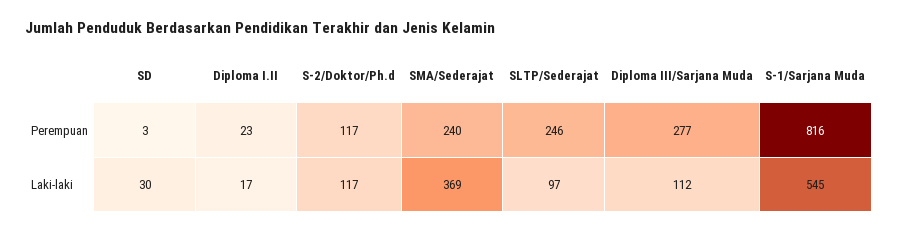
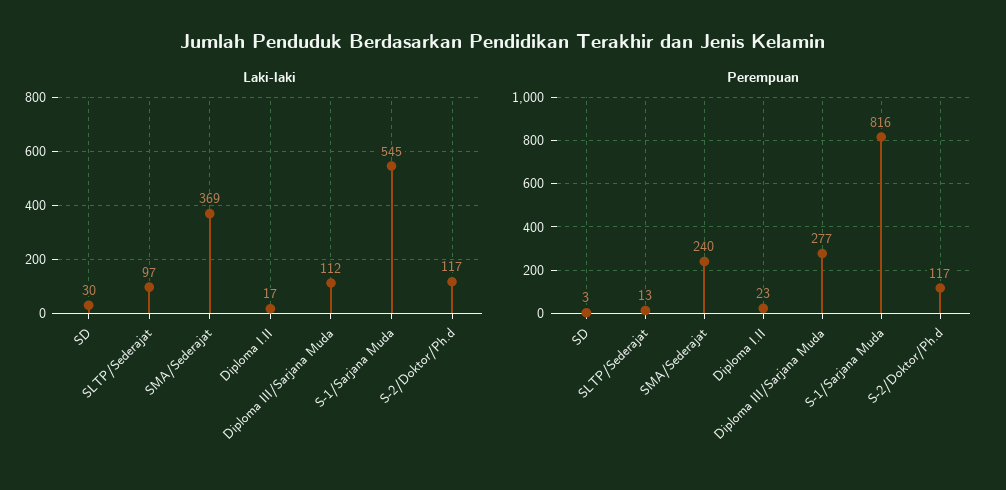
Perempuan, SLTP/Sederajat: 246 -> 13

